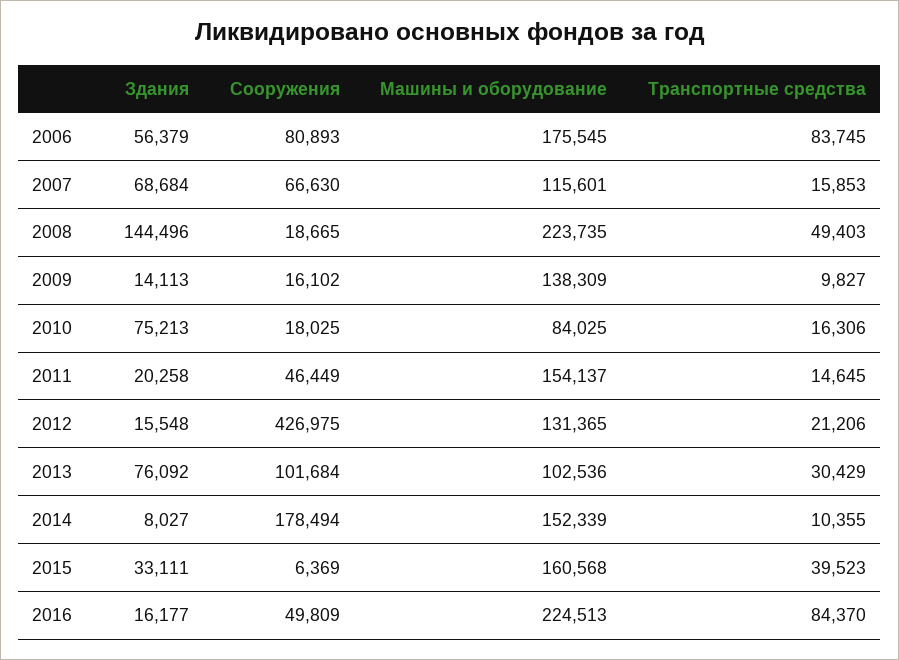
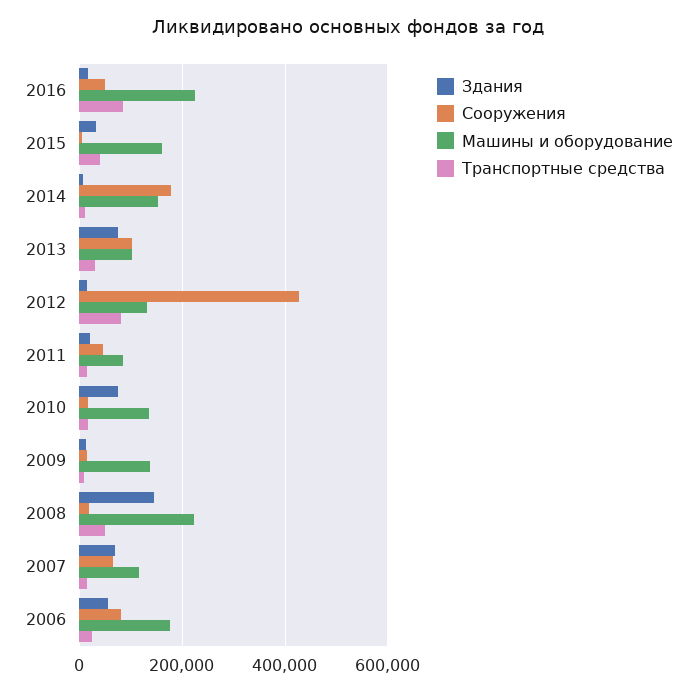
Транспортные средства, 2006: 83745 -> 20000
Машины и оборудование, 2010: 84025 -> 140000
Машины и оборудование, 2011: 154137 -> 80000
Транспортные средства, 2012: 21206 -> 80000

